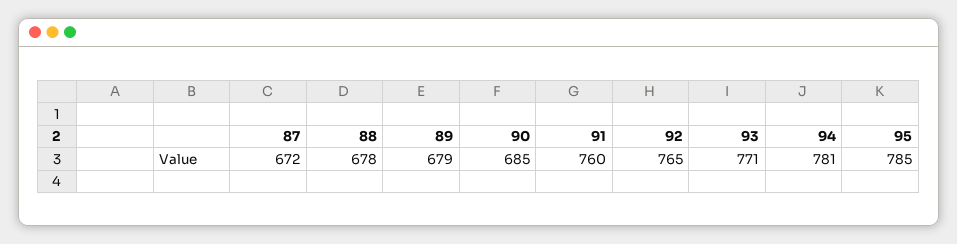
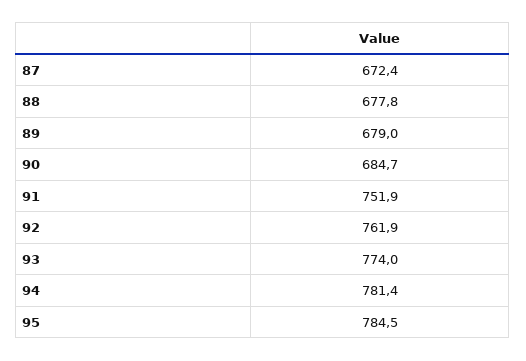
91: 760 -> 751.9
92: 765 -> 761.9
93: 771 -> 774

